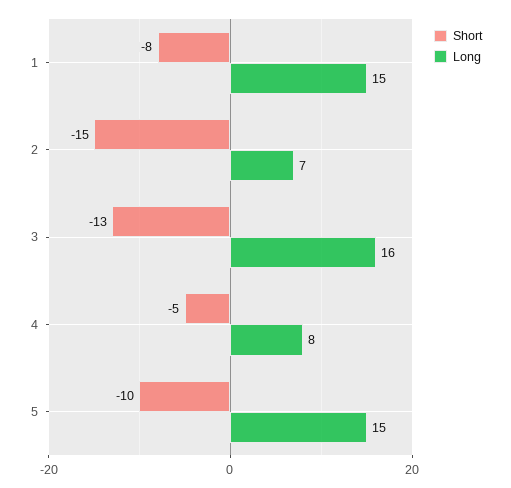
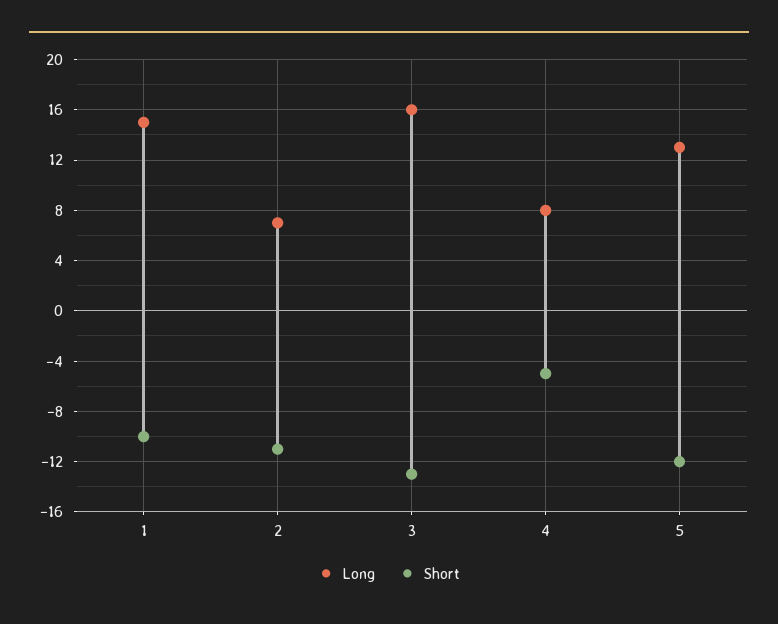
Short, 1: -8 -> -10
Short, 2: -15 -> -11
Short, 5: -10 -> -12
Long, 5: 15 -> 13

